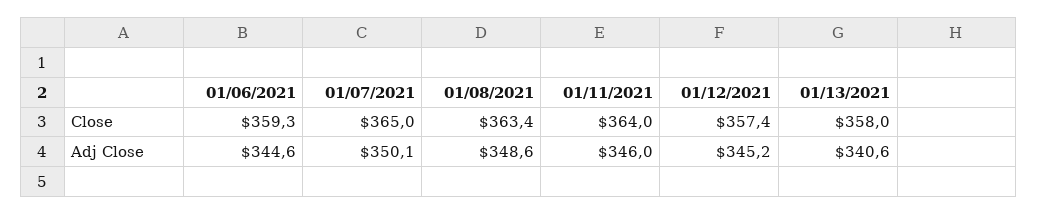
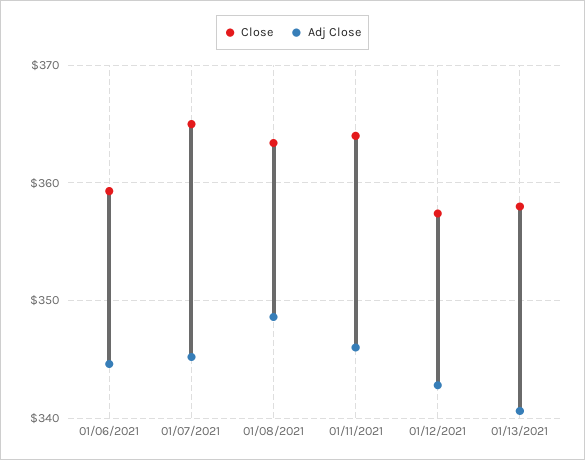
Adj Close, 01/07/2021: 350.1 -> 345
Adj Close, 01/12/2021: 345.2 -> 343

